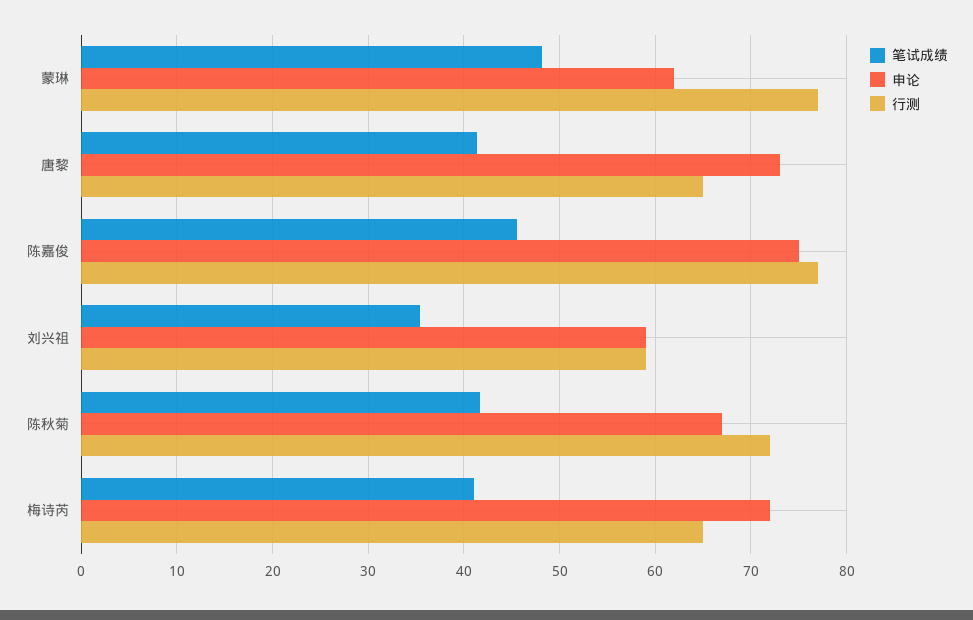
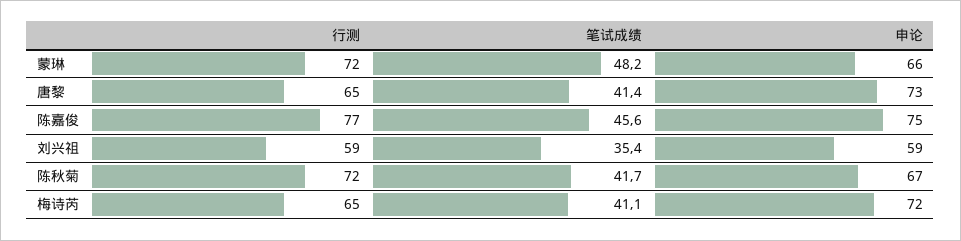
申论, 蒙琳: 62 -> 66
行测, 蒙琳: 77 -> 72

